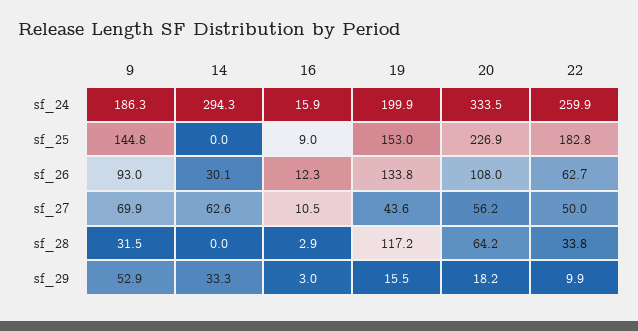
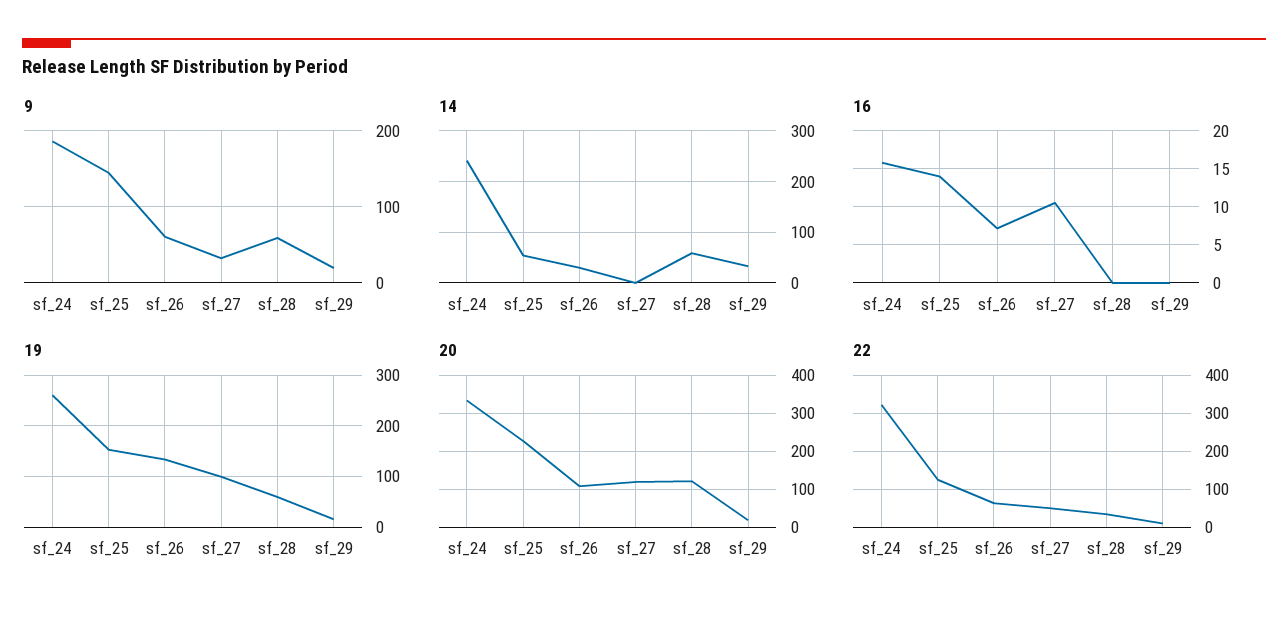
14, sf_24: 294.3 -> 240
19, sf_24: 199.9 -> 260
22, sf_24: 259.9 -> 320
14, sf_25: 0 -> 60
16, sf_25: 9 -> 14
22, sf_25: 182.8 -> 120
9, sf_26: 93 -> 60
16, sf_26: 12.3 -> 7
9, sf_27: 69.9 -> 30
14, sf_27: 62.6 -> 0
19, sf_27: 43.6 -> 100
20, sf_27: 56.2 -> 120
9, sf_28: 31.5 -> 60
14, sf_28: 0 -> 60
16, sf_28: 2.9 -> 0
19, sf_28: 117.2 -> 60
20, sf_28: 64.2 -> 120
9, sf_29: 52.9 -> 20
16, sf_29: 3 -> 0

